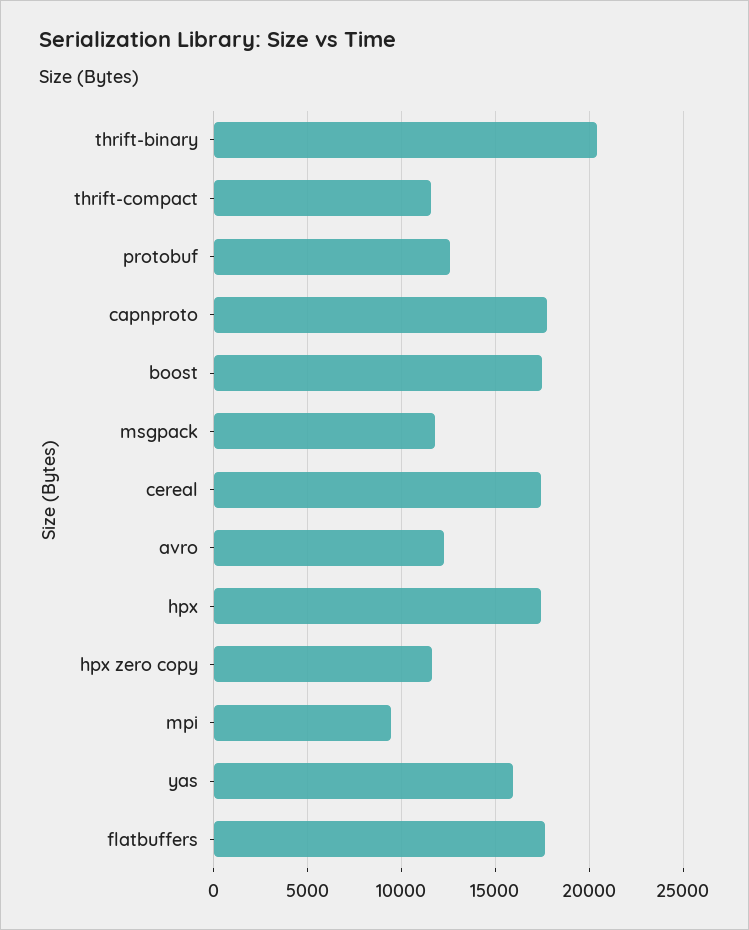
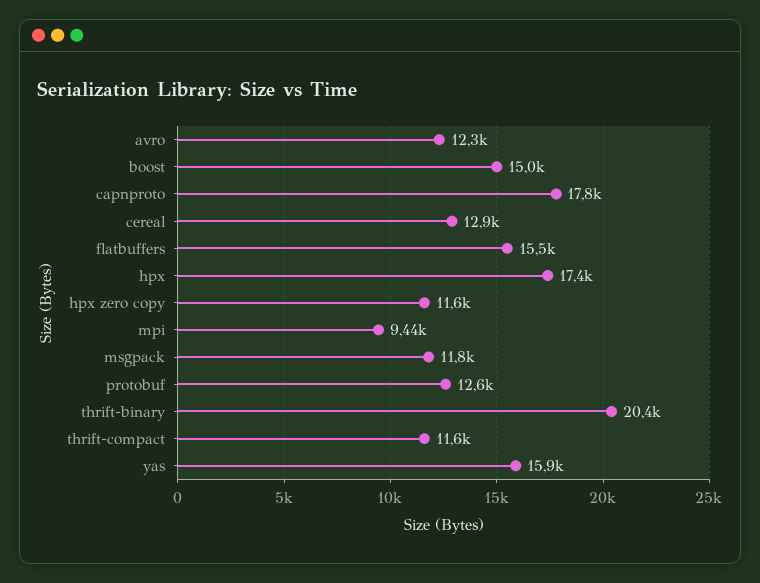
boost: 17500 -> 15000
cereal: 17500 -> 12900
flatbuffers: 17500 -> 15500

